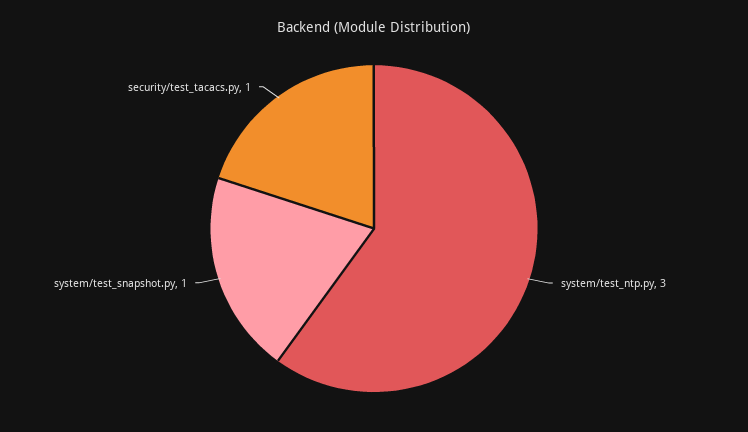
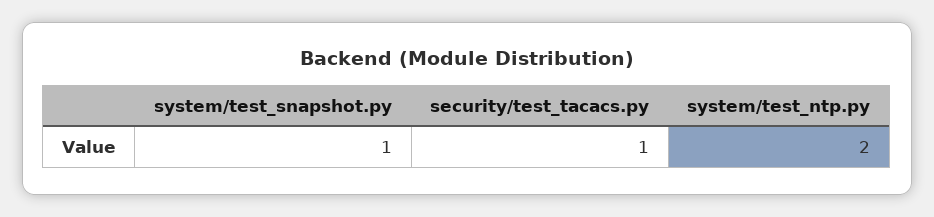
system/test_ntp.py: 3 -> 2

